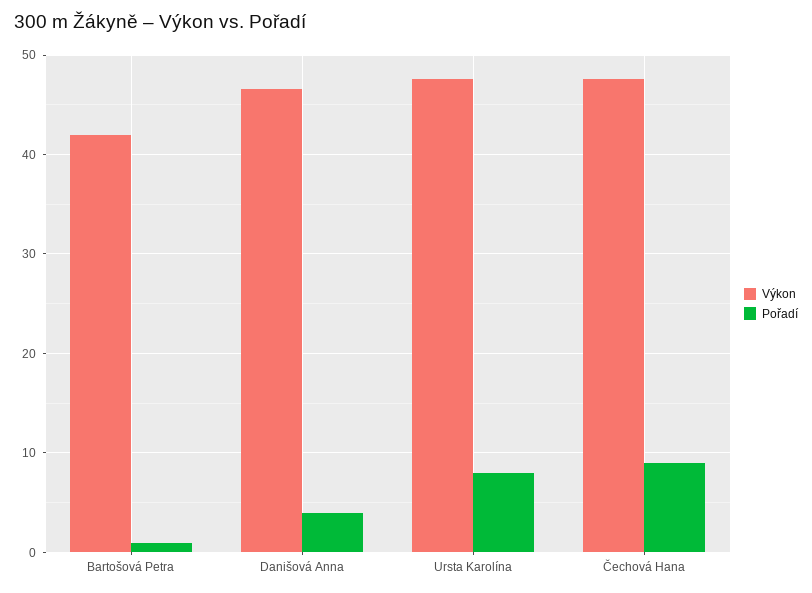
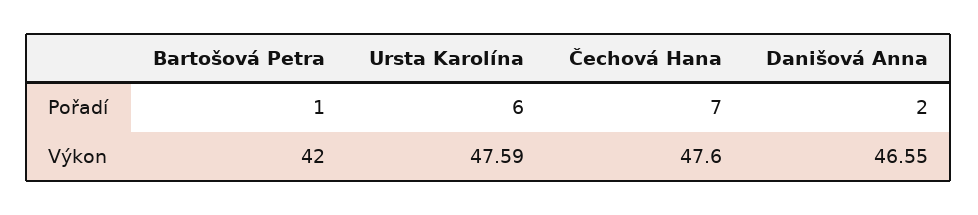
Pořadí, Danišová Anna: 4 -> 2
Pořadí, Ursta Karolína: 8 -> 6
Pořadí, Čechová Hana: 9 -> 7

